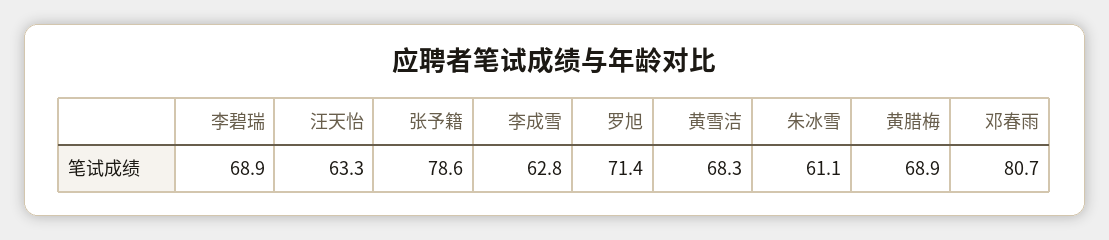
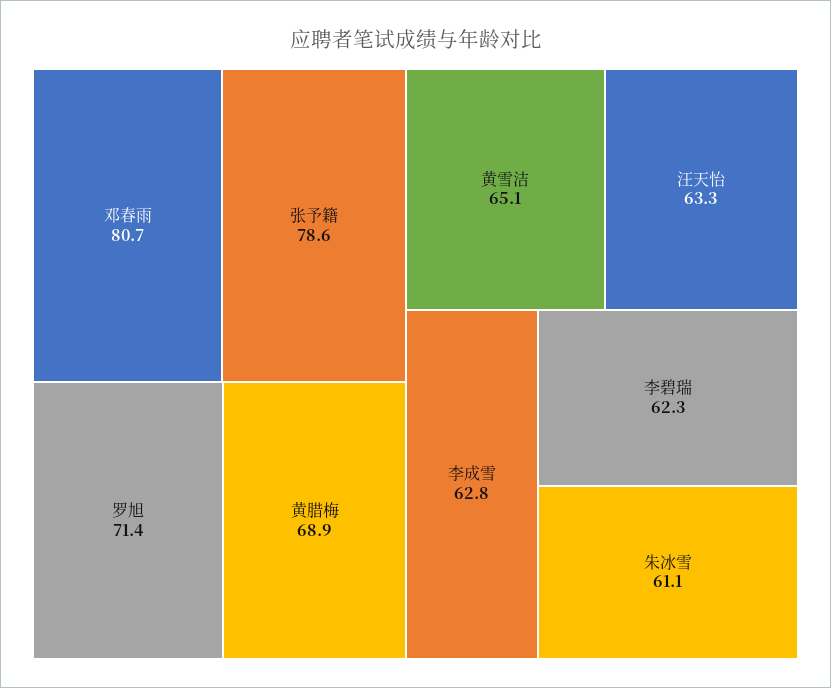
李碧瑞: 68.9 -> 62.3
黄雪洁: 68.3 -> 65.1

